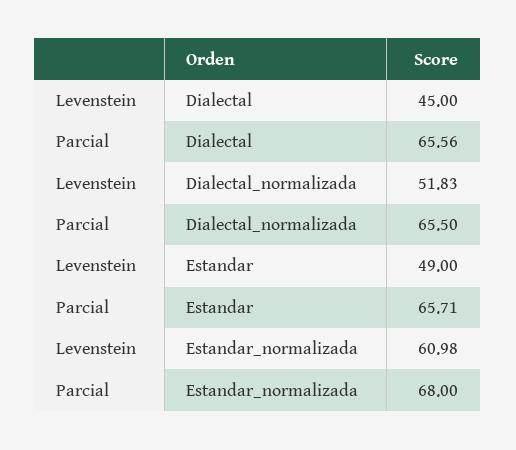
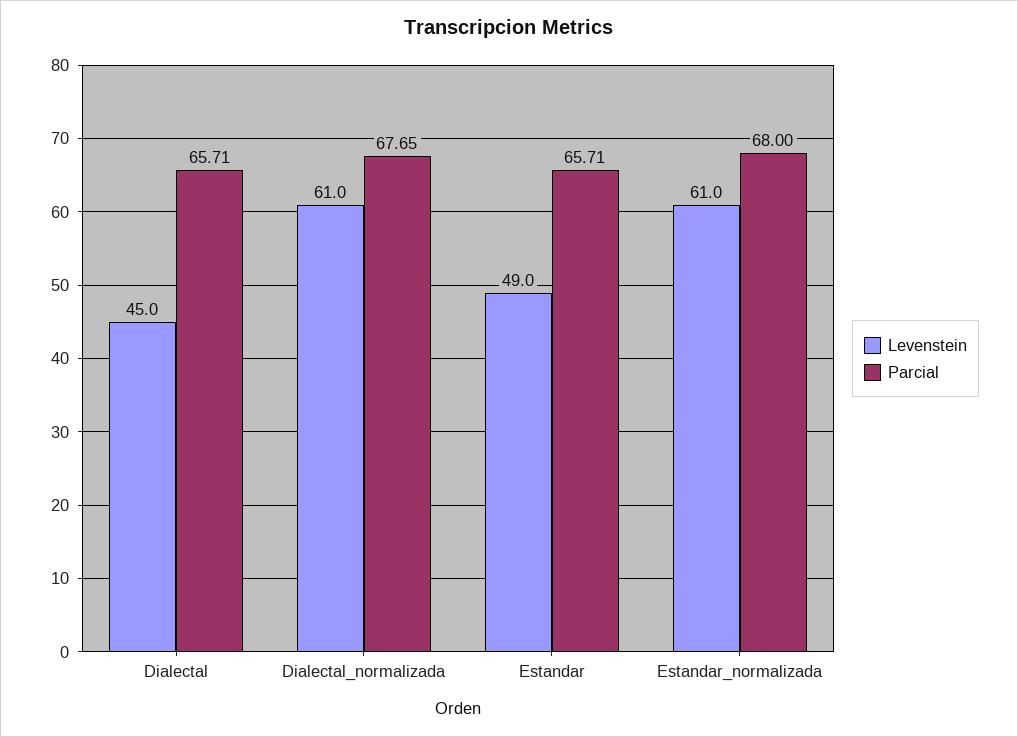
Parcial, Dialectal: 65.56 -> 65.71
Levenstein, Dialectal_normalizada: 51.83 -> 61
Parcial, Dialectal_normalizada: 65.5 -> 67.65

